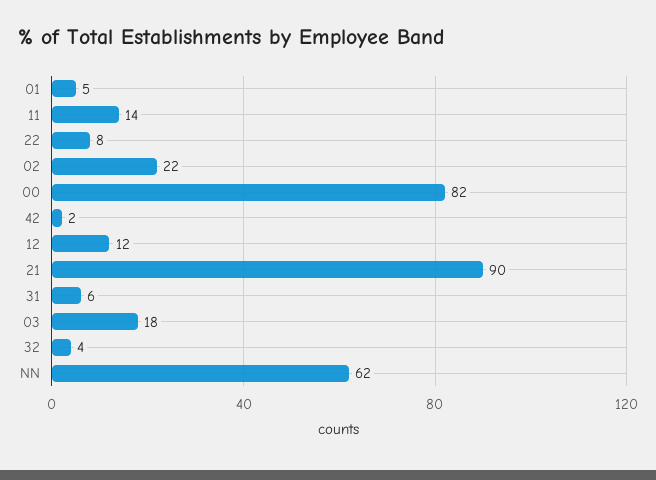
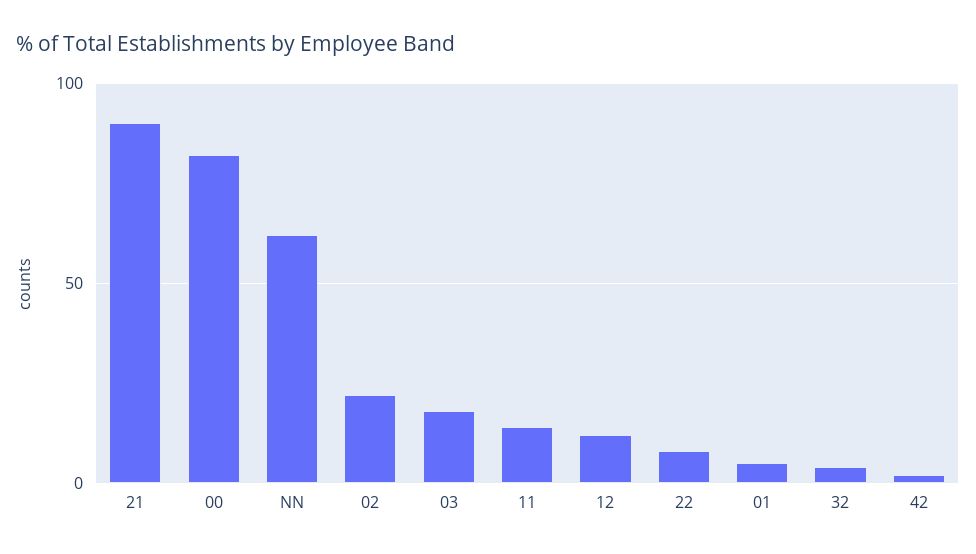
31: 6 -> none

